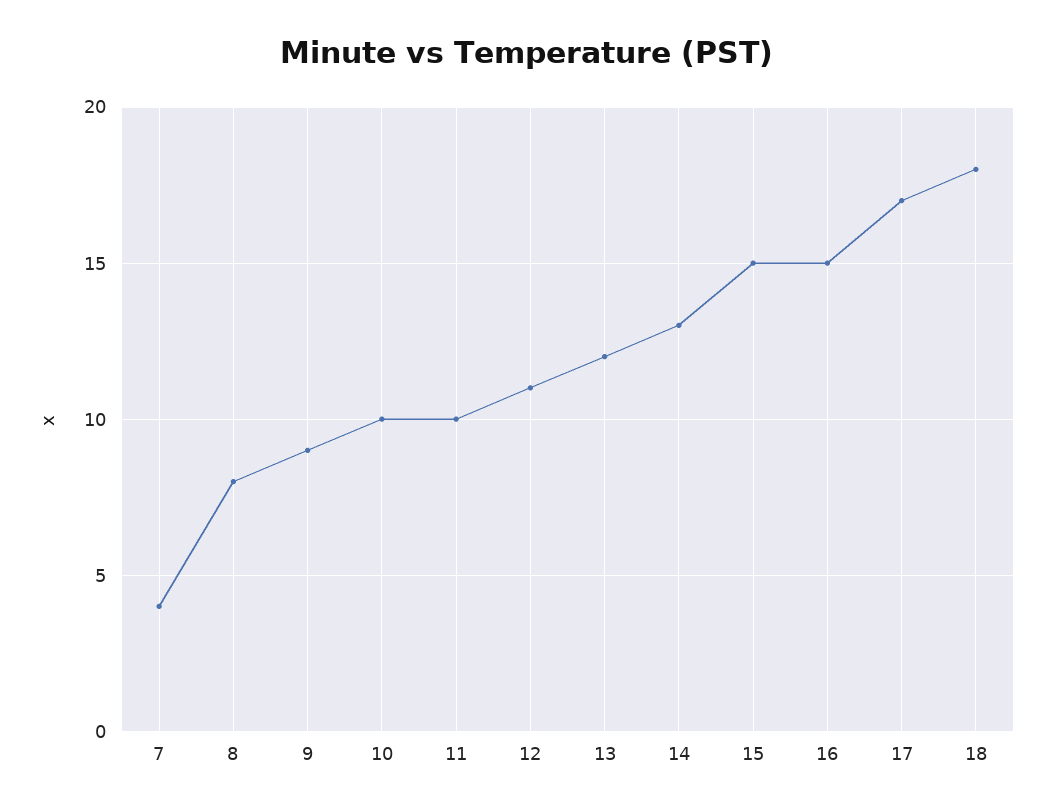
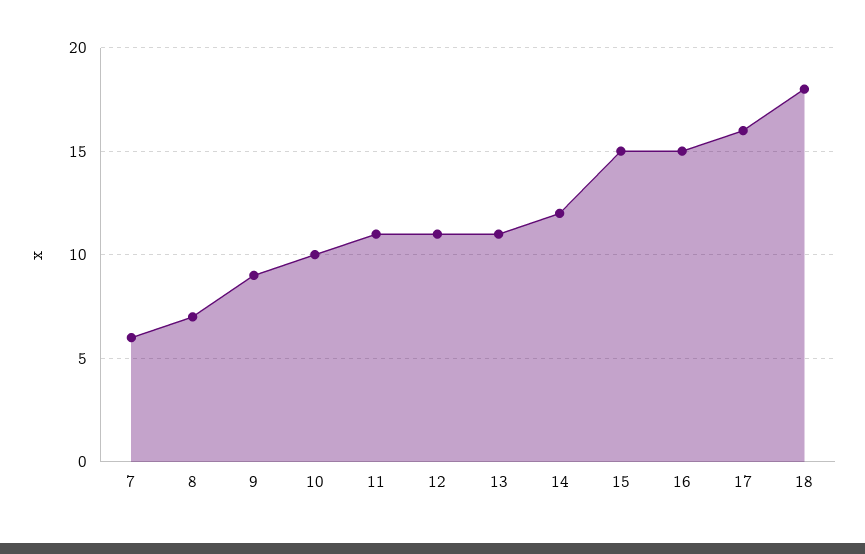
7: 4 -> 6
8: 8 -> 7
11: 10 -> 11
13: 12 -> 11
14: 13 -> 12
17: 17 -> 16

